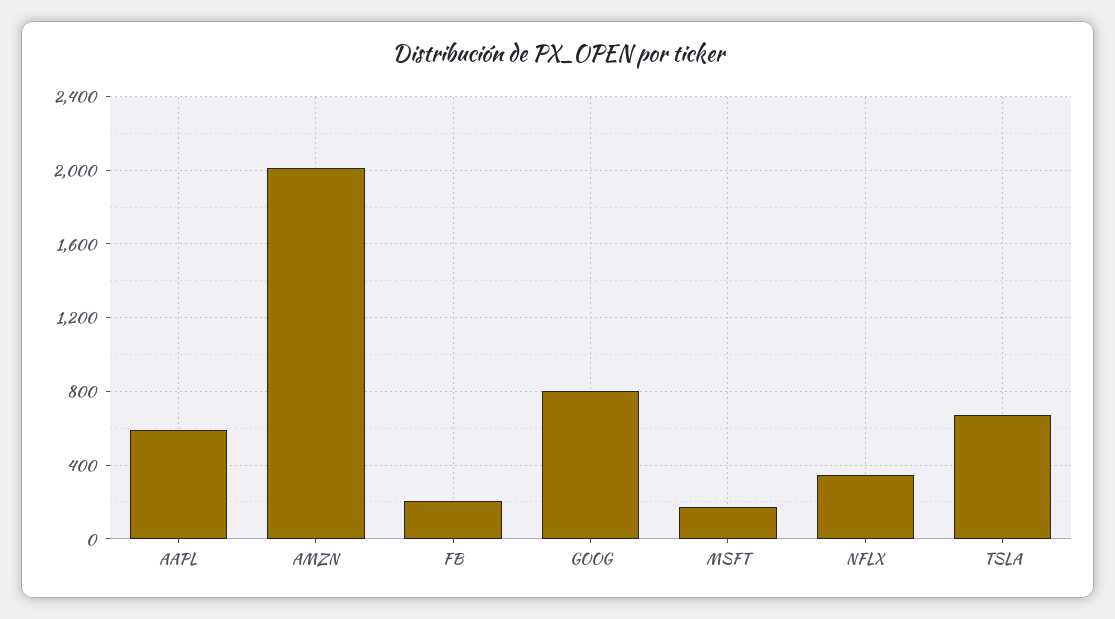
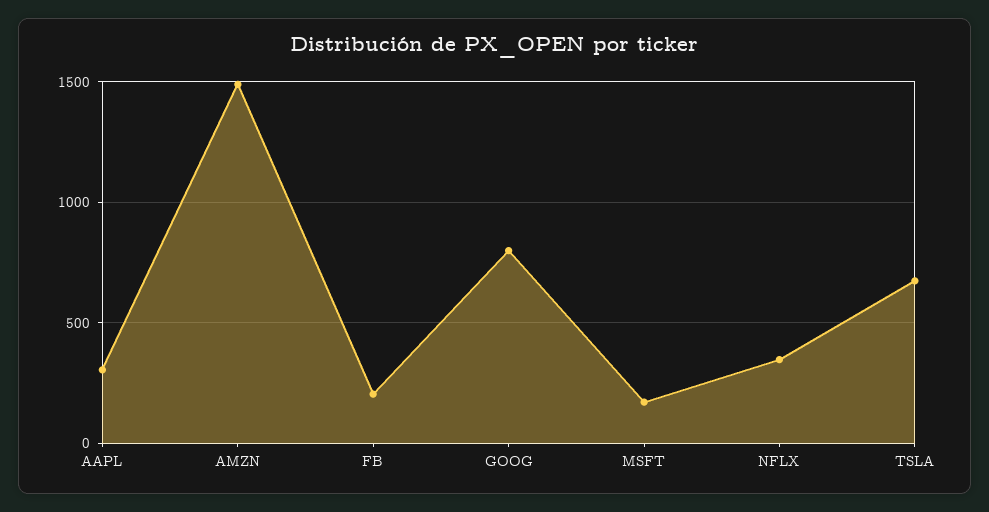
AAPL: 600 -> 300
AMZN: 2000 -> 1500

